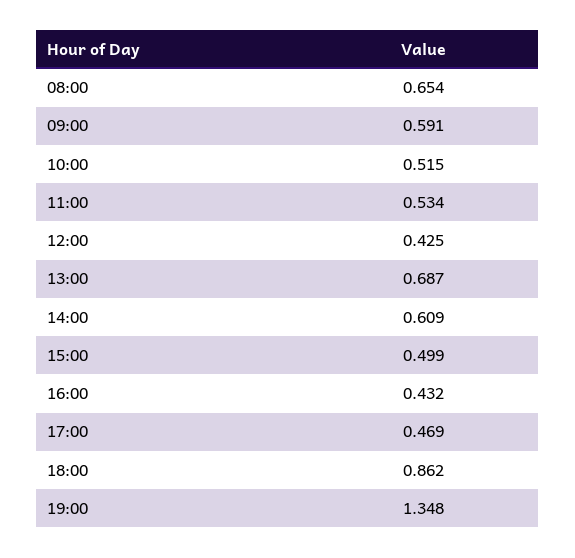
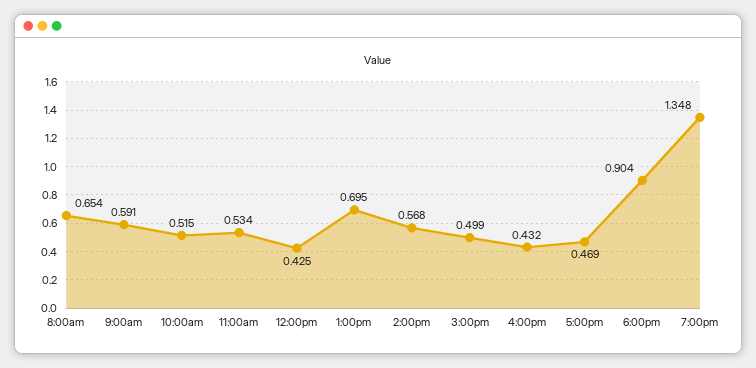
13:00: 0.687 -> 0.695
14:00: 0.609 -> 0.568
18:00: 0.862 -> 0.904

